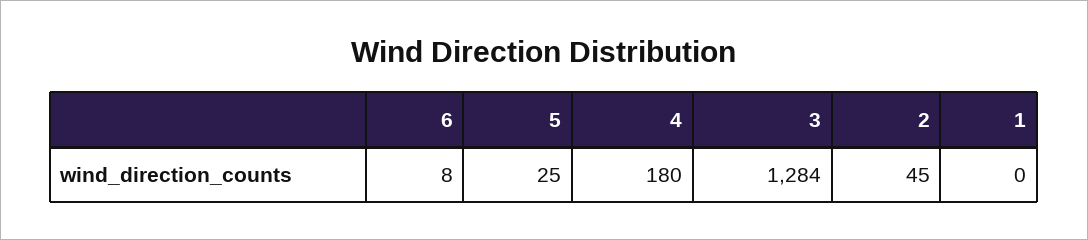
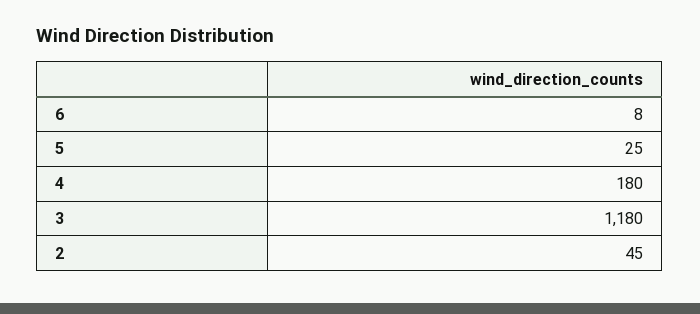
3: 1284 -> 1180
1: 0 -> none

